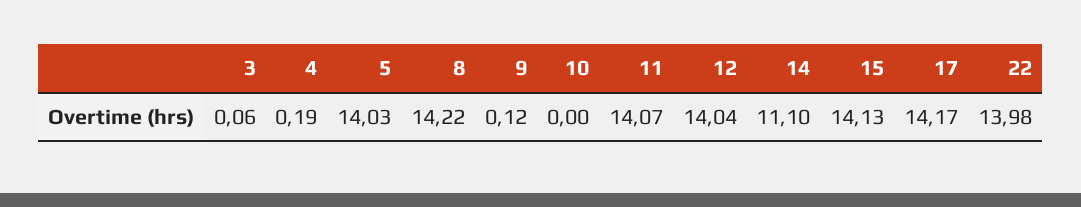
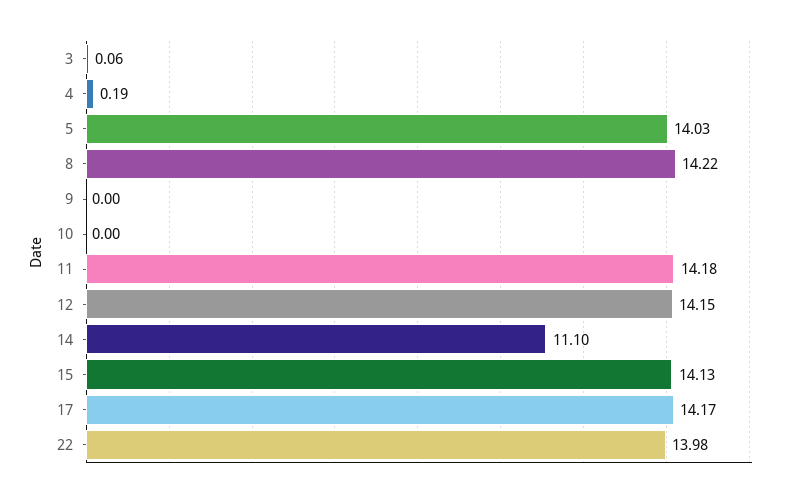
9: 0.12 -> 0
11: 14.07 -> 14.18
12: 14.04 -> 14.15

